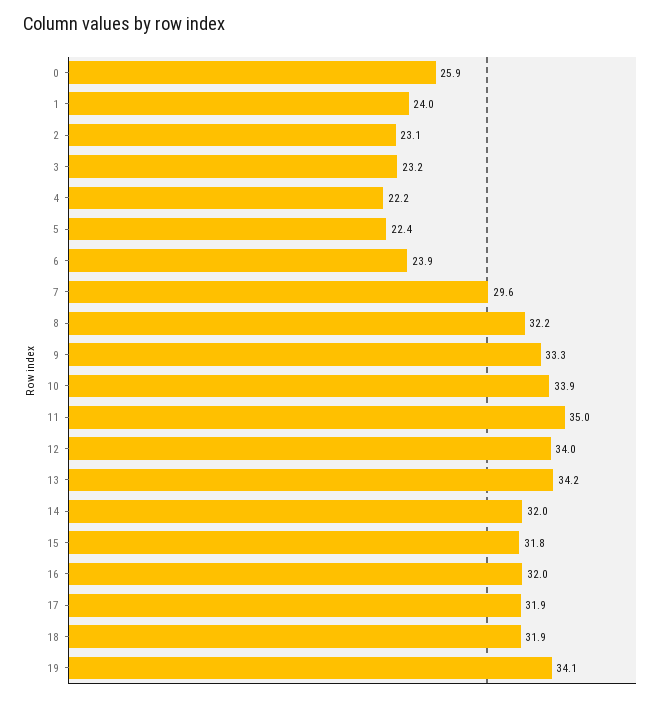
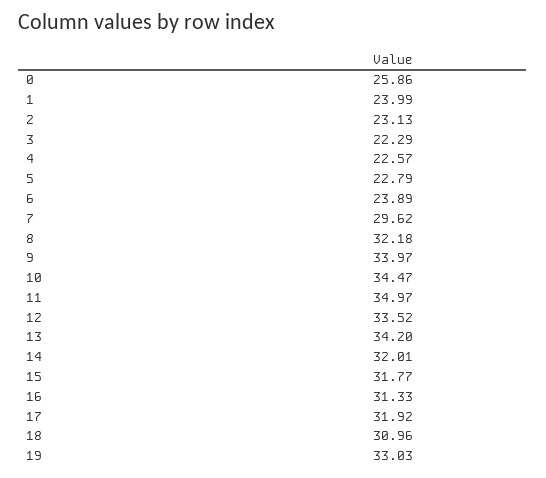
3: 23.2 -> 22.29
4: 22.2 -> 22.57
5: 22.4 -> 22.79
9: 33.3 -> 33.97
10: 33.9 -> 34.47
12: 34 -> 33.52
16: 32 -> 31.33
18: 31.9 -> 30.96
19: 34.1 -> 33.03

